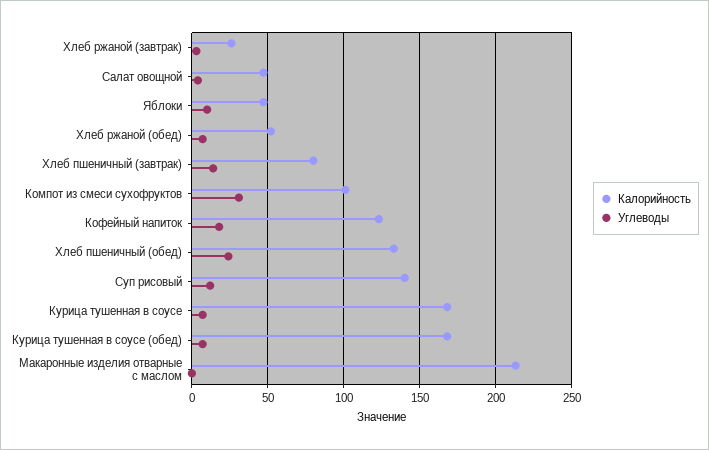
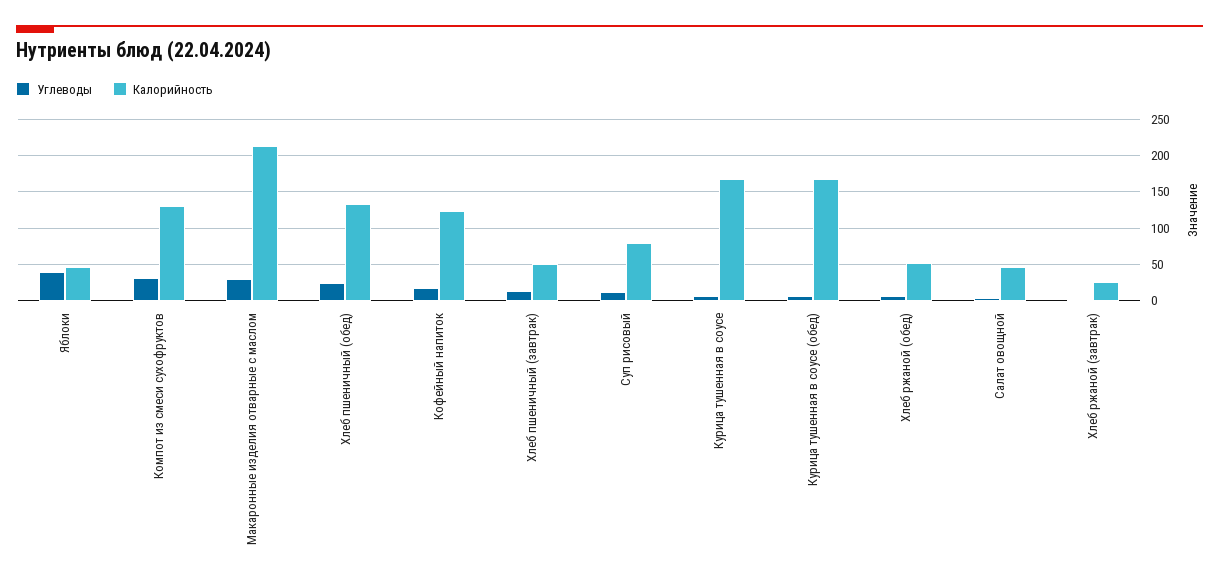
Углеводы, Яблоки: 10 -> 40
Калорийность, Хлеб пшеничный (завтрак): 80 -> 50
Калорийность, Компот из смеси сухофруктов: 100 -> 130
Калорийность, Суп рисовый: 140 -> 80
Углеводы, Макаронные изделия отварные с маслом: 0 -> 30

